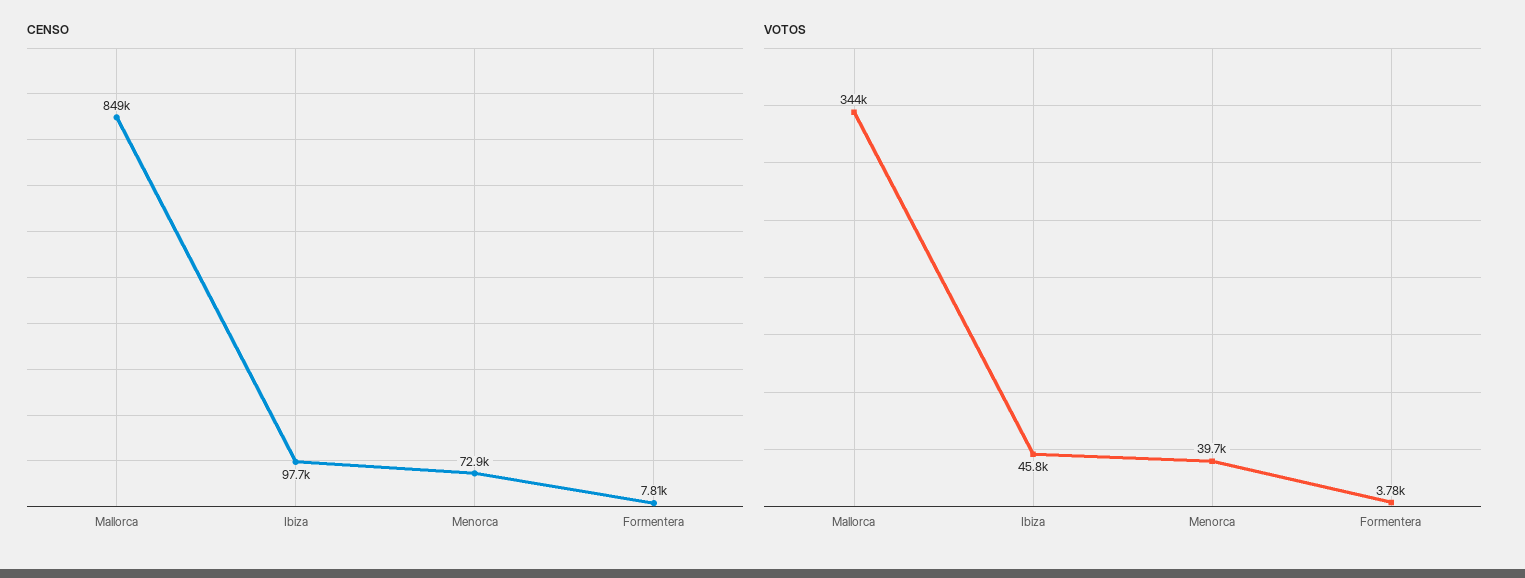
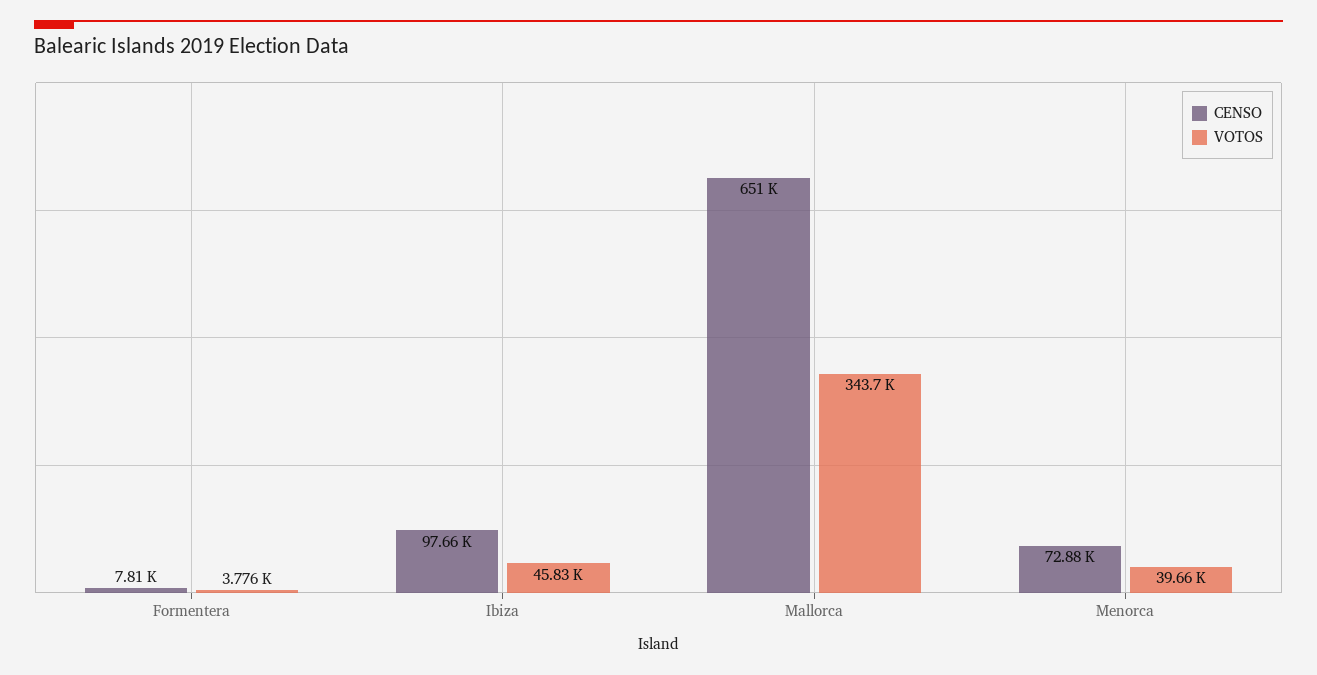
CENSO, Mallorca: 849000 -> 651000

